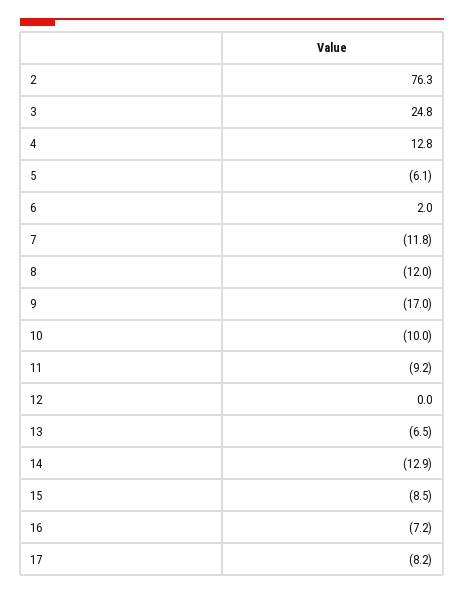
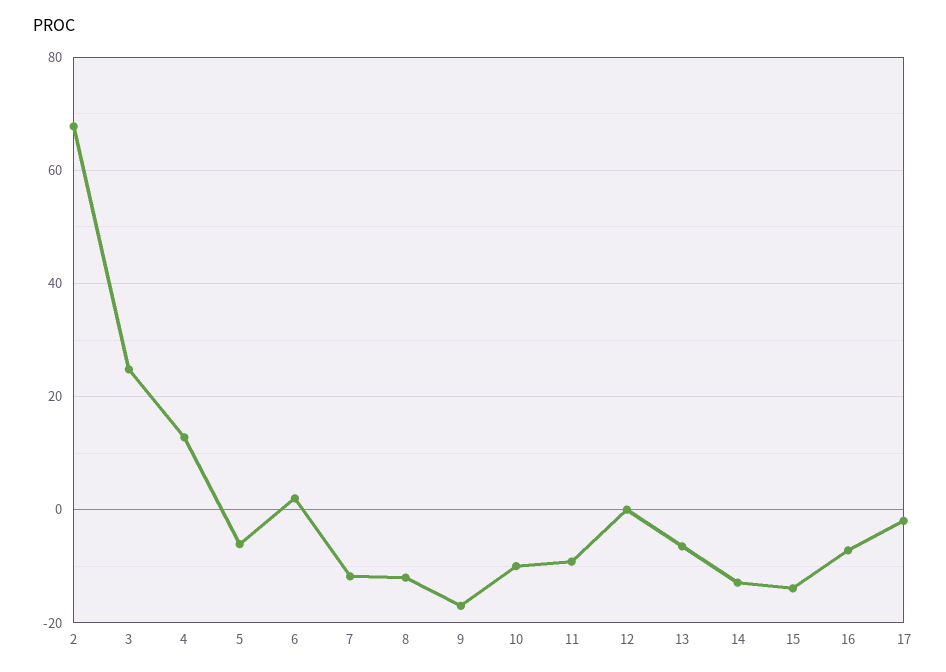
2: 76.3 -> 68
15: -8.5 -> -14
17: -8.2 -> -2

